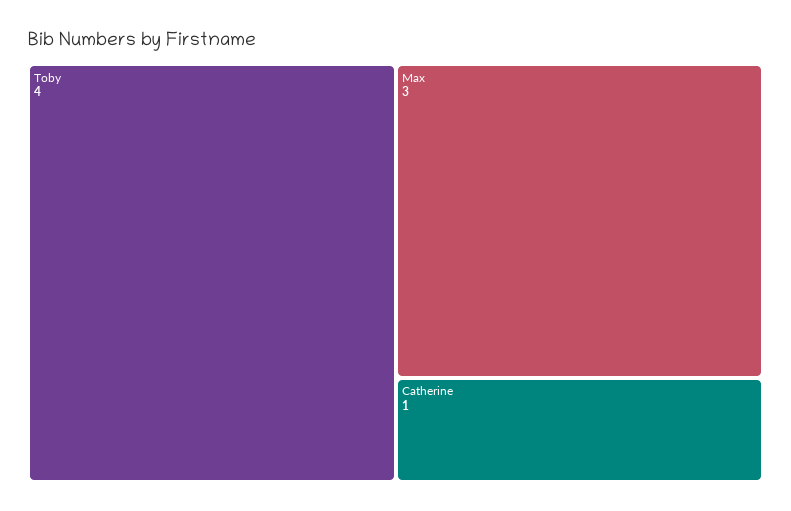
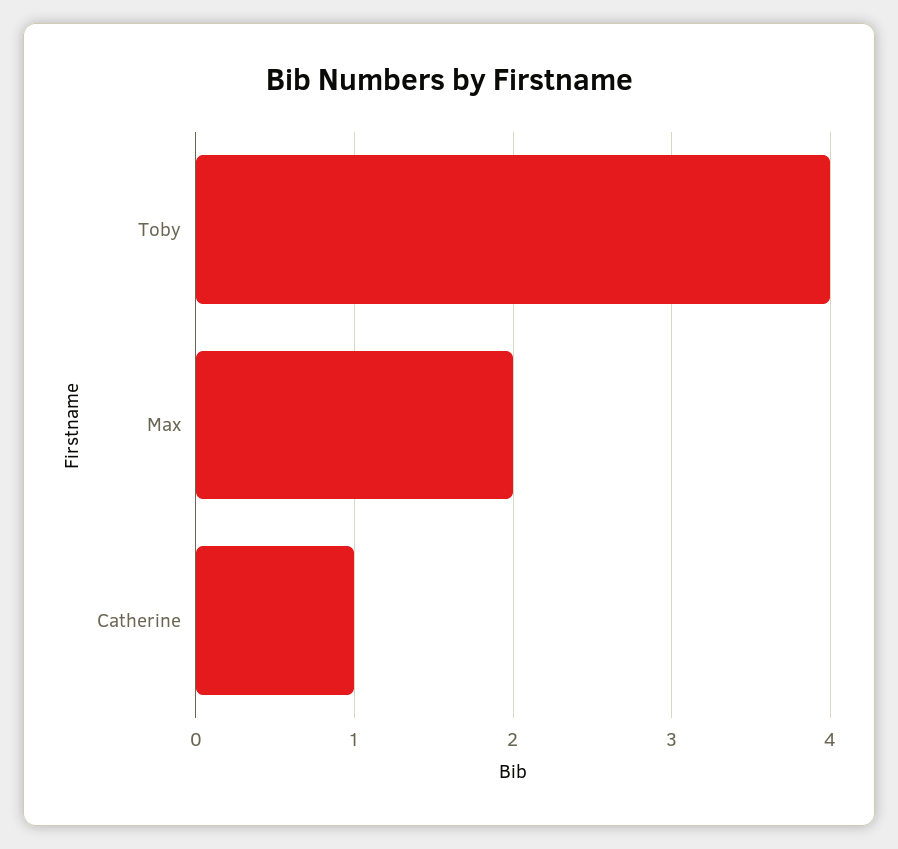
Max: 3 -> 2

